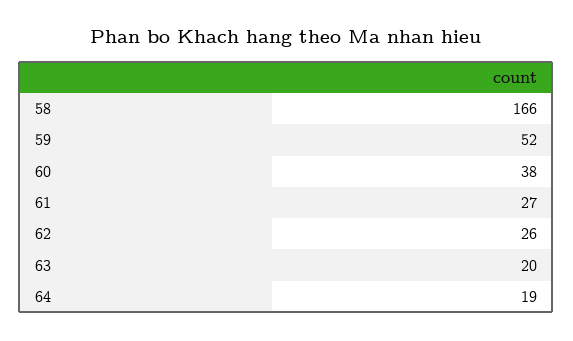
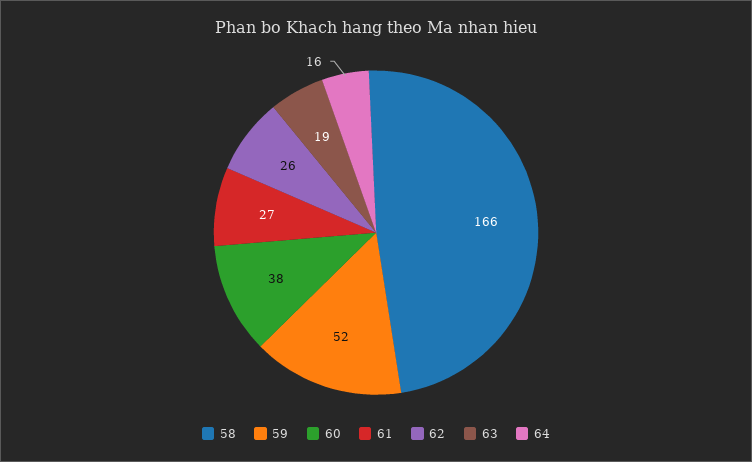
63: 20 -> 19
64: 19 -> 16

